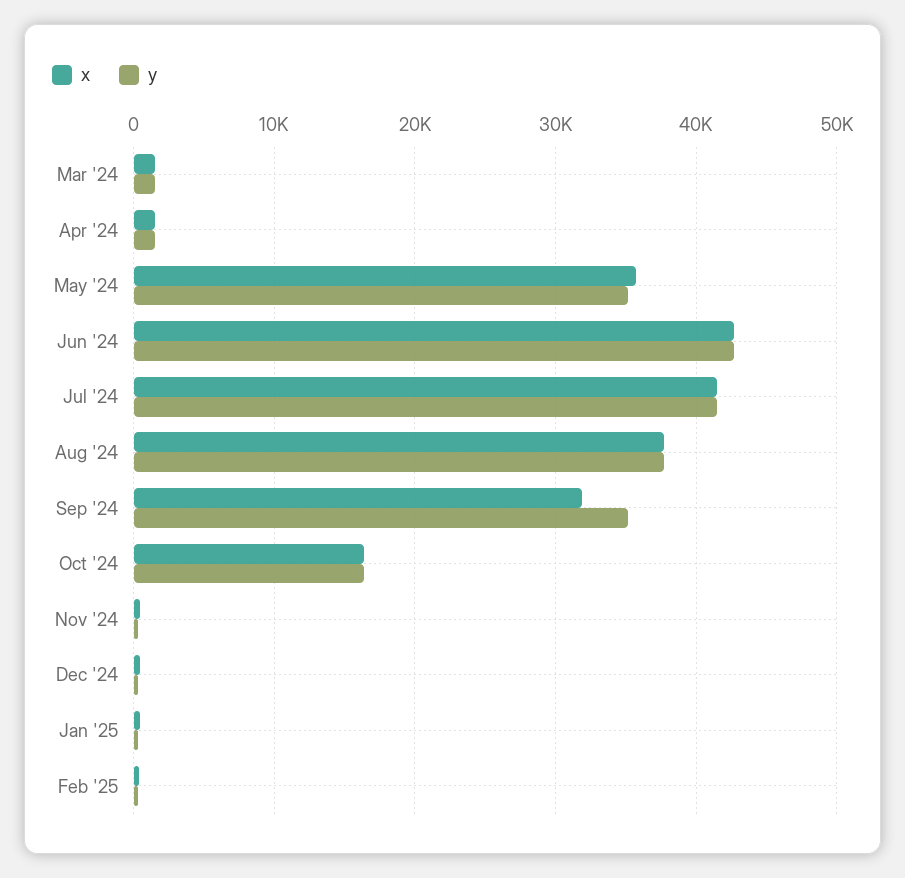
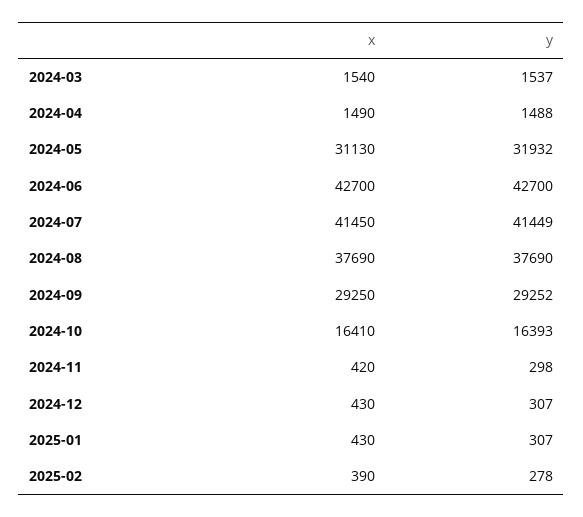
x, May '24: 36000 -> 31130
y, May '24: 35000 -> 31932
x, Sep '24: 32000 -> 29250
y, Sep '24: 35000 -> 29252

